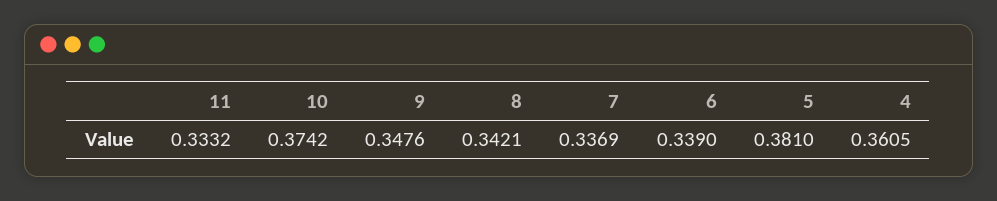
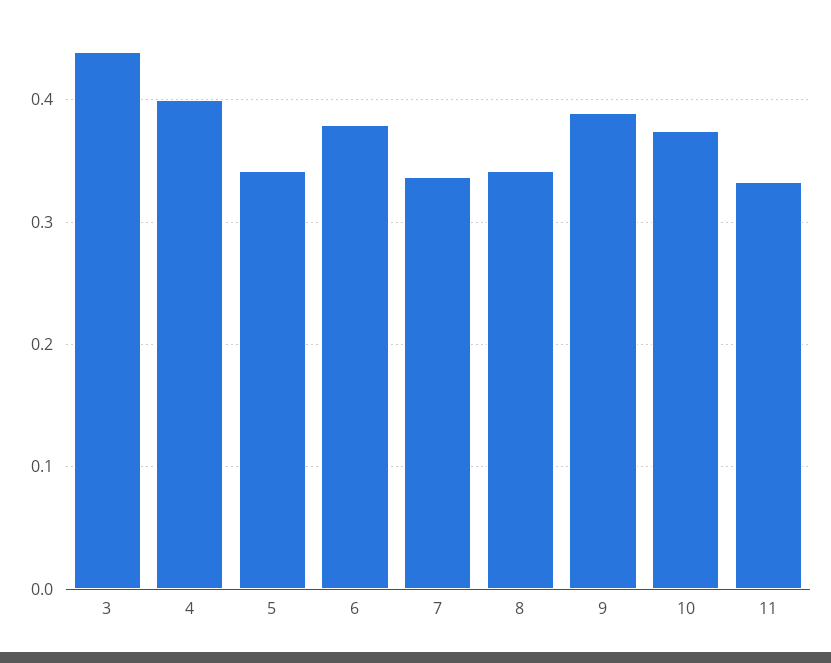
9: 0.3476 -> 0.39
6: 0.339 -> 0.38
5: 0.381 -> 0.34
4: 0.3605 -> 0.4
3: none -> 0.44

